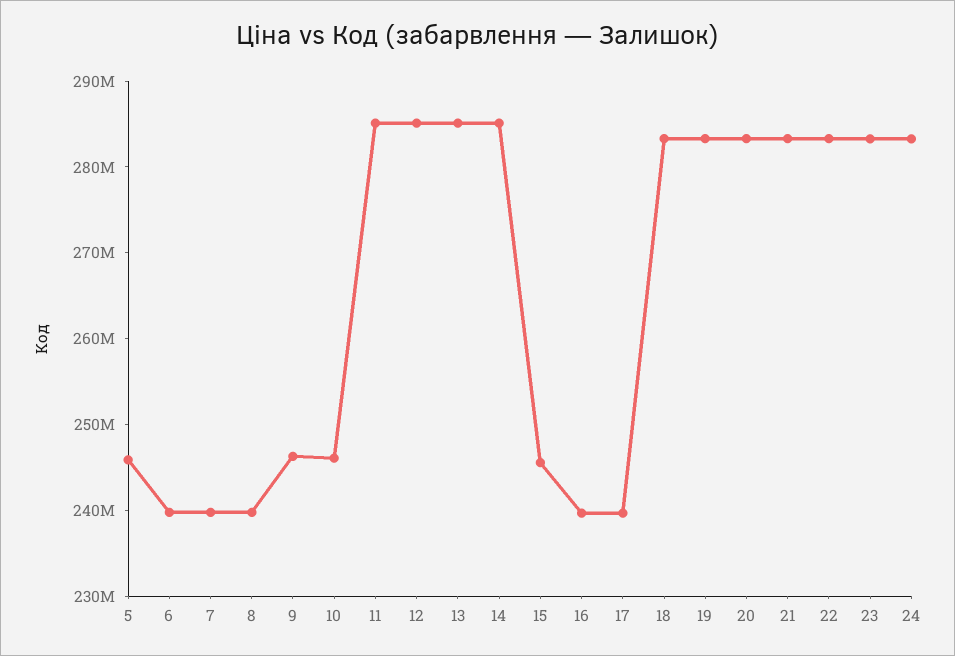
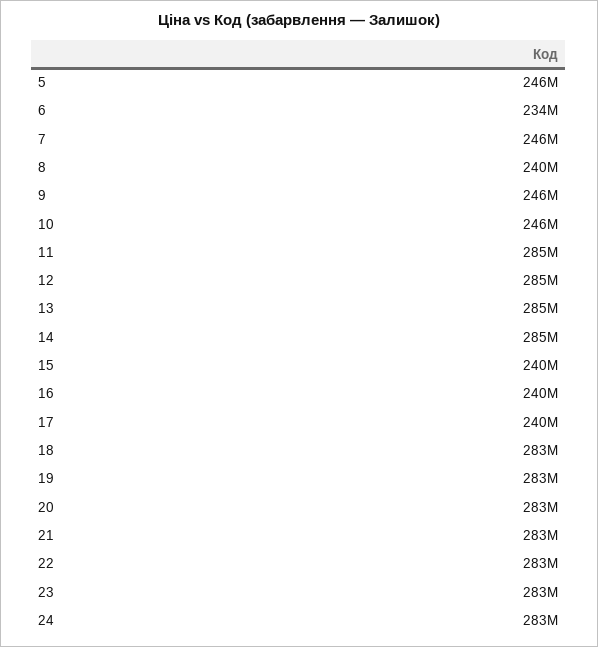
6: 240000000 -> 234000000
7: 240000000 -> 246000000
15: 246000000 -> 240000000

